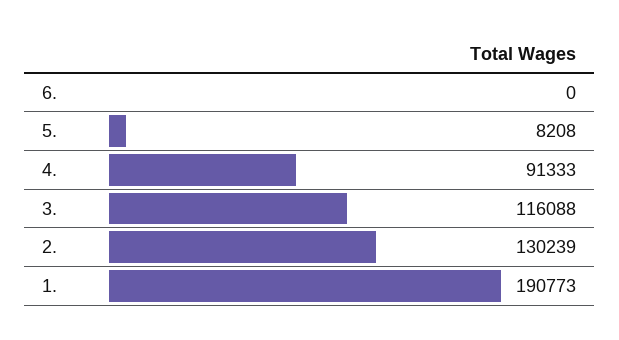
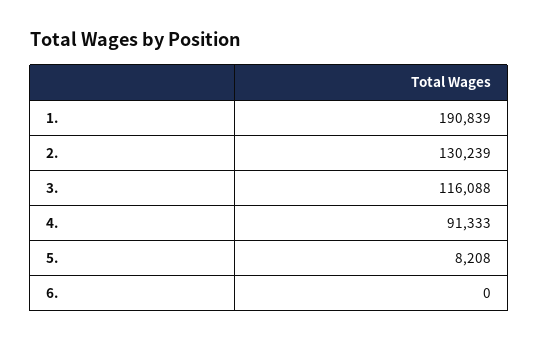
1.: 190773 -> 190839

